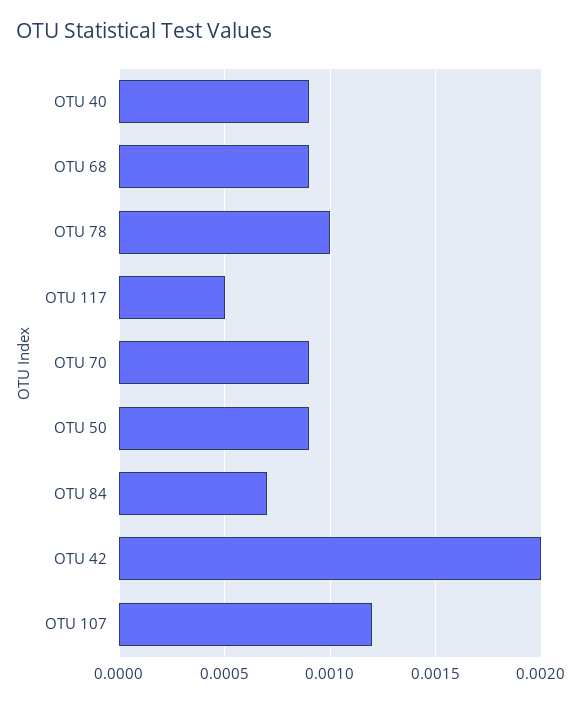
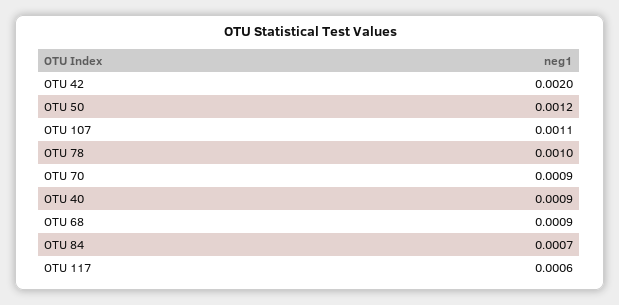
OTU 117: 0.0005 -> 0.0006
OTU 50: 0.0009 -> 0.0012
OTU 107: 0.0012 -> 0.0011

